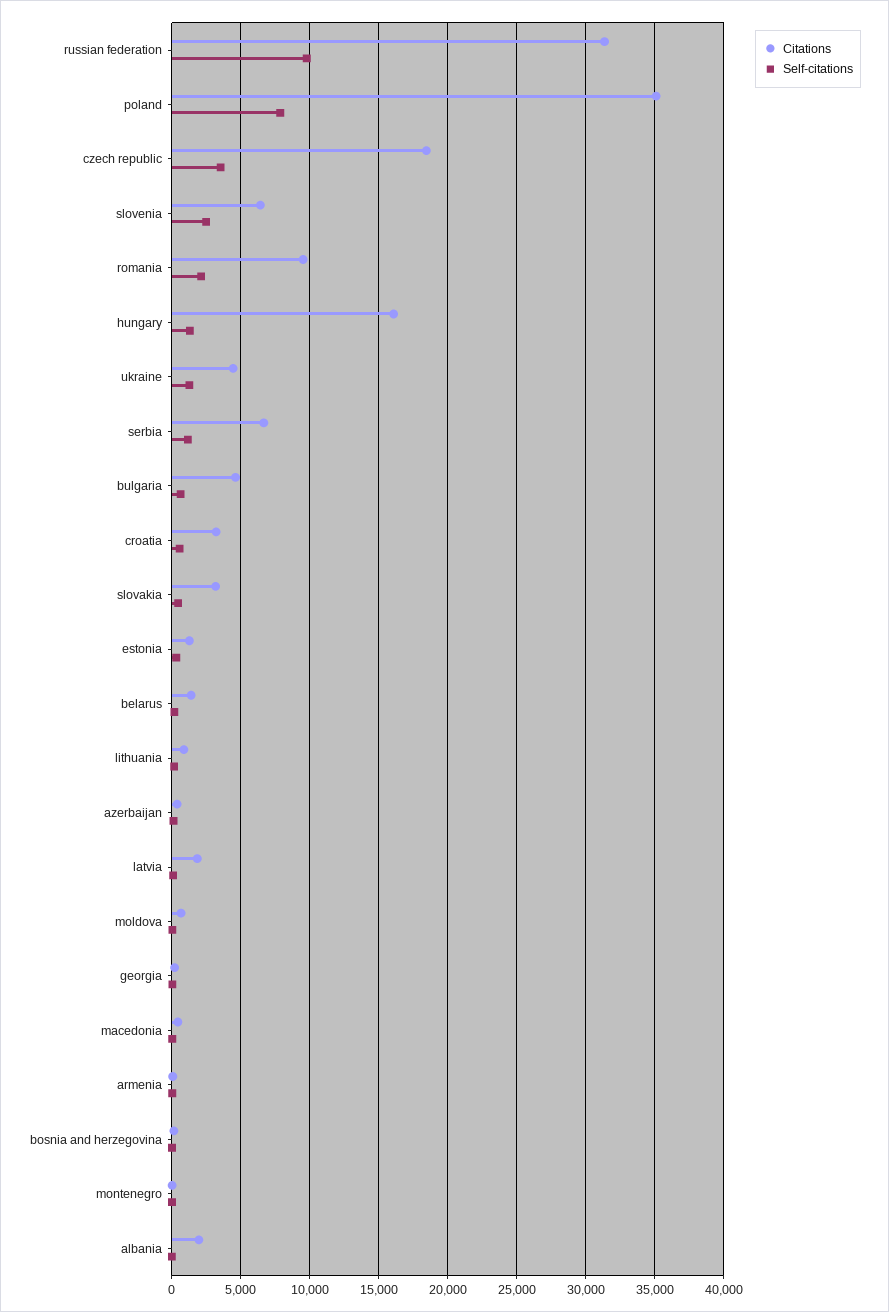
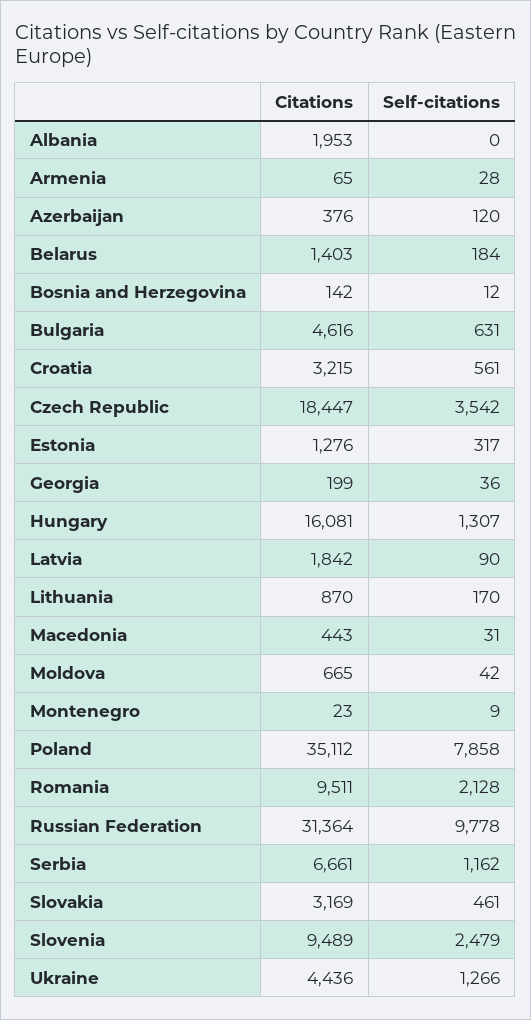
Citations, slovenia: 6500 -> 9489

